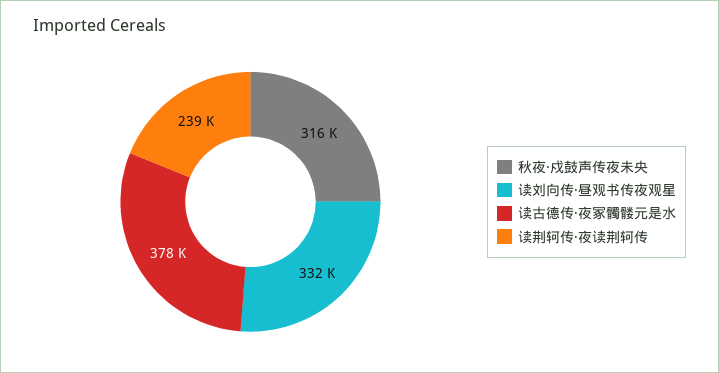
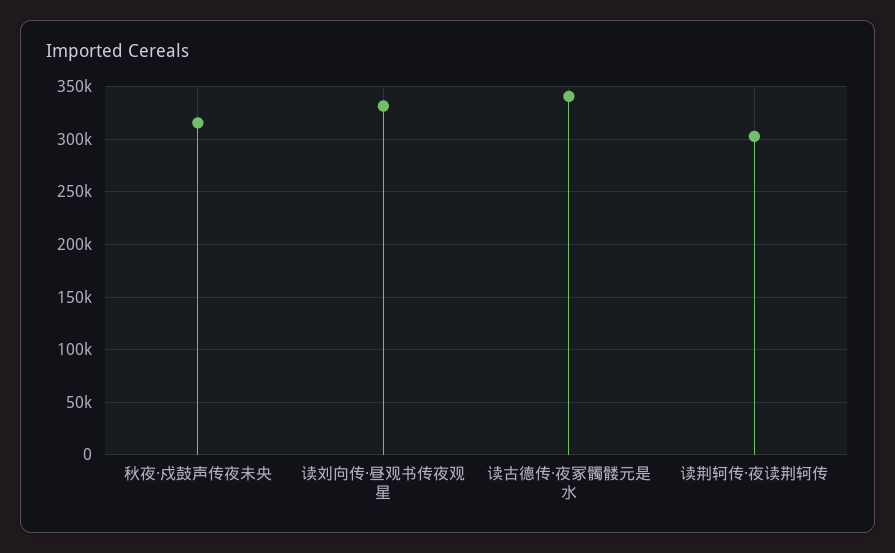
读古德传·夜冢髑髅元是水: 378000 -> 340000
读荆轲传·夜读荆轲传: 239000 -> 300000

